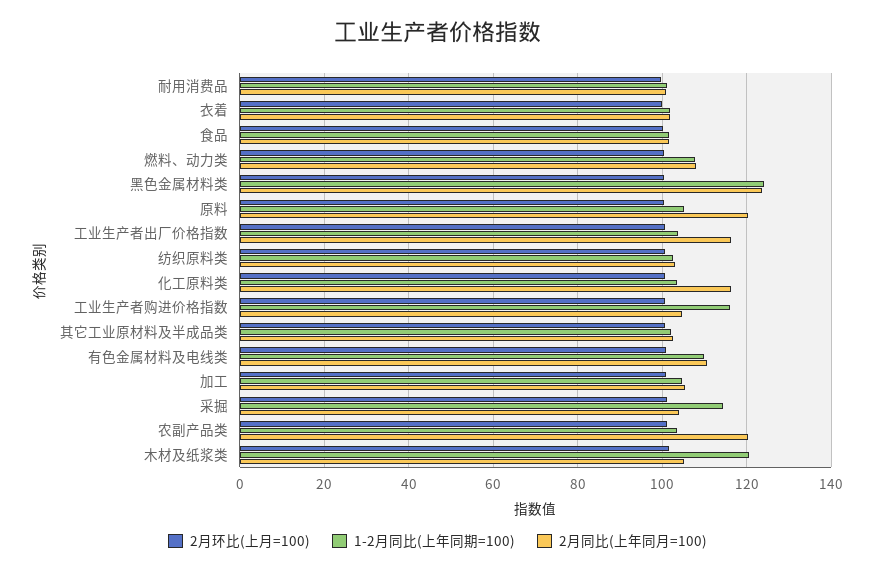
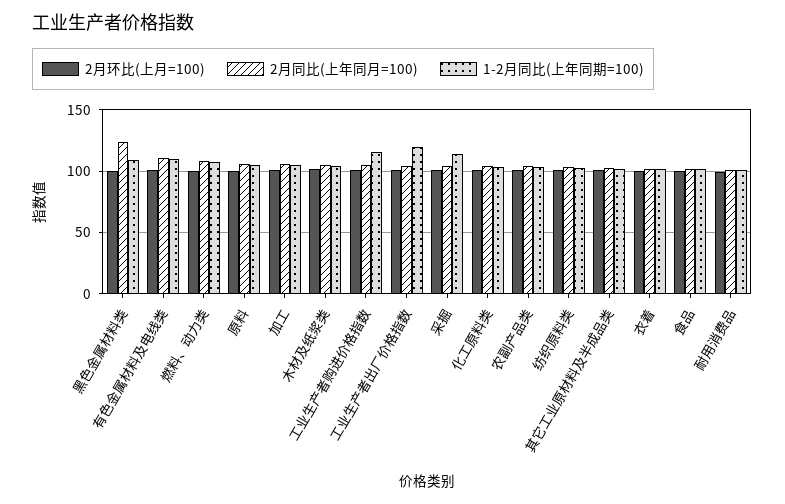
1-2月同比(上年同期=100), 黑色金属材料类: 124 -> 110
2月同比(上年同月=100), 原料: 120 -> 105
1-2月同比(上年同期=100), 工业生产者出厂价格指数: 104 -> 120
2月同比(上年同月=100), 工业生产者出厂价格指数: 116 -> 105
2月同比(上年同月=100), 化工原料类: 116 -> 105
2月同比(上年同月=100), 农副产品类: 120 -> 105
1-2月同比(上年同期=100), 木材及纸浆类: 120 -> 105

